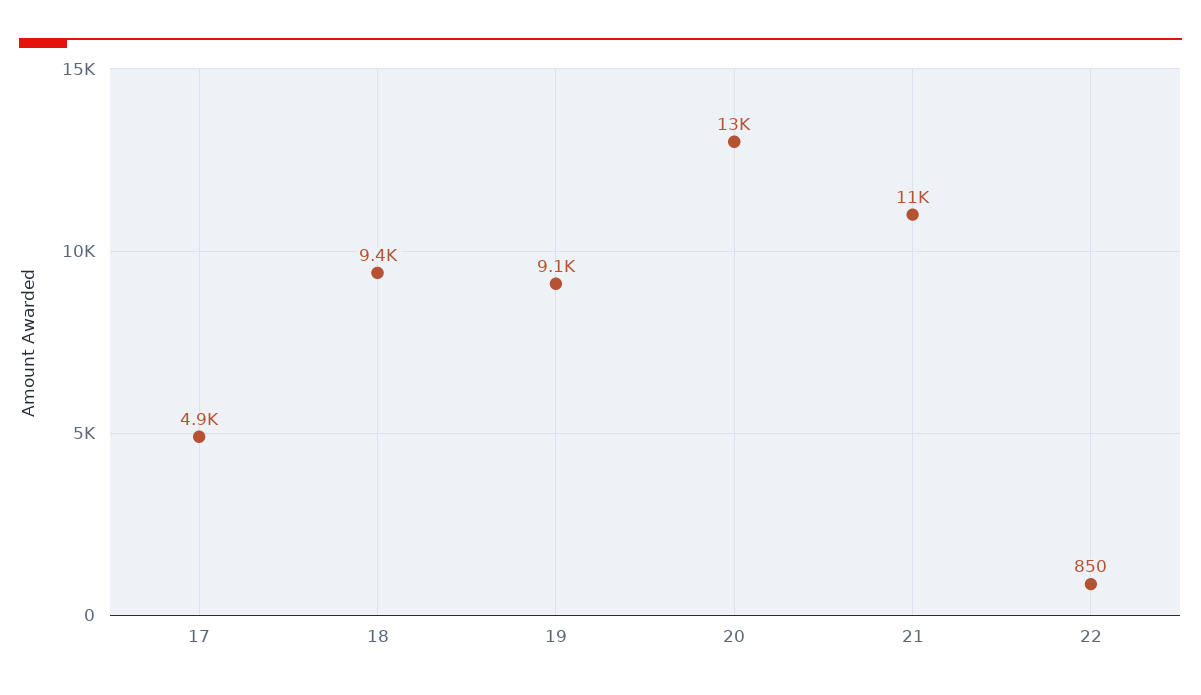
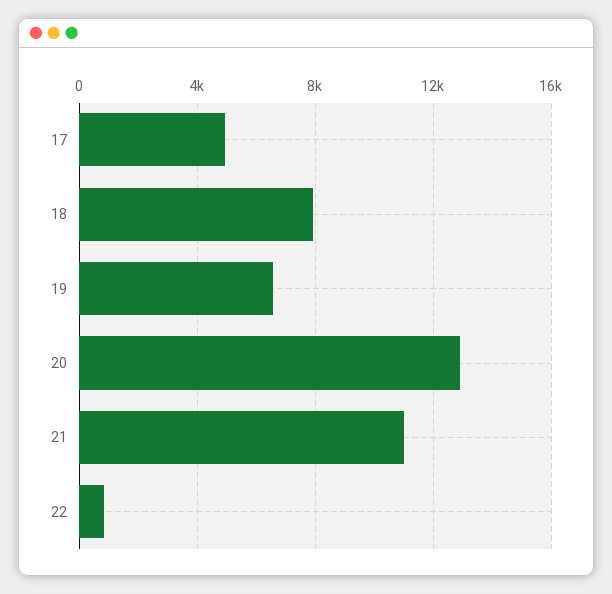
18: 9400 -> 8000
19: 9100 -> 6500

